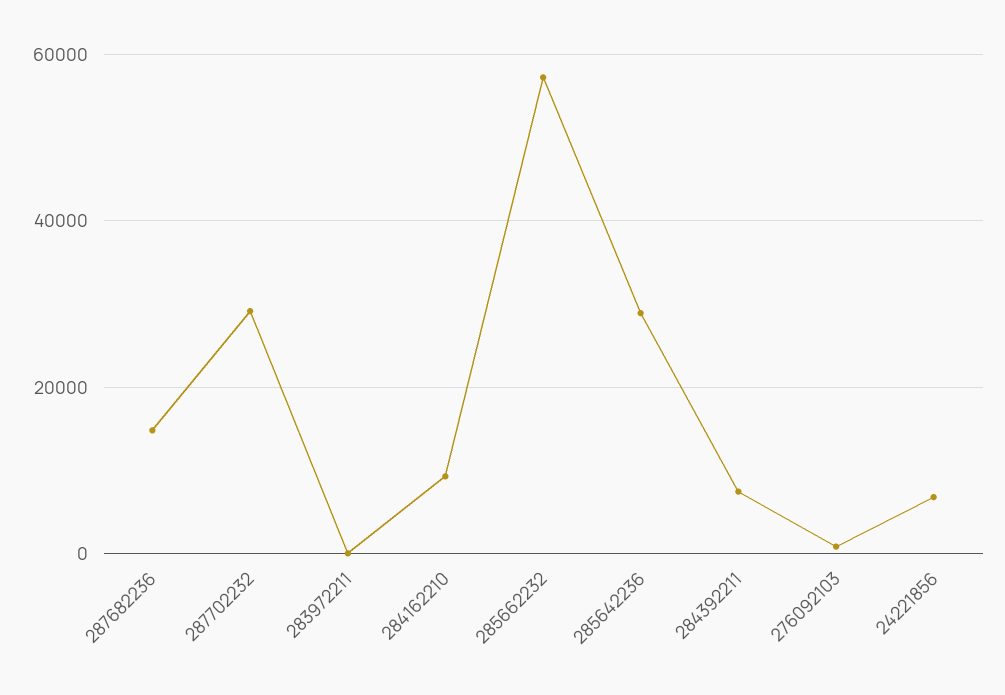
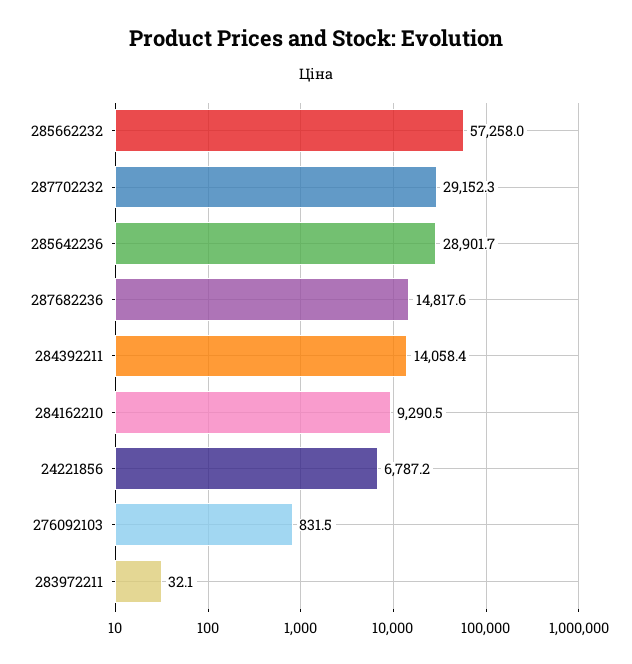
284392211: 8000 -> 14058.4

